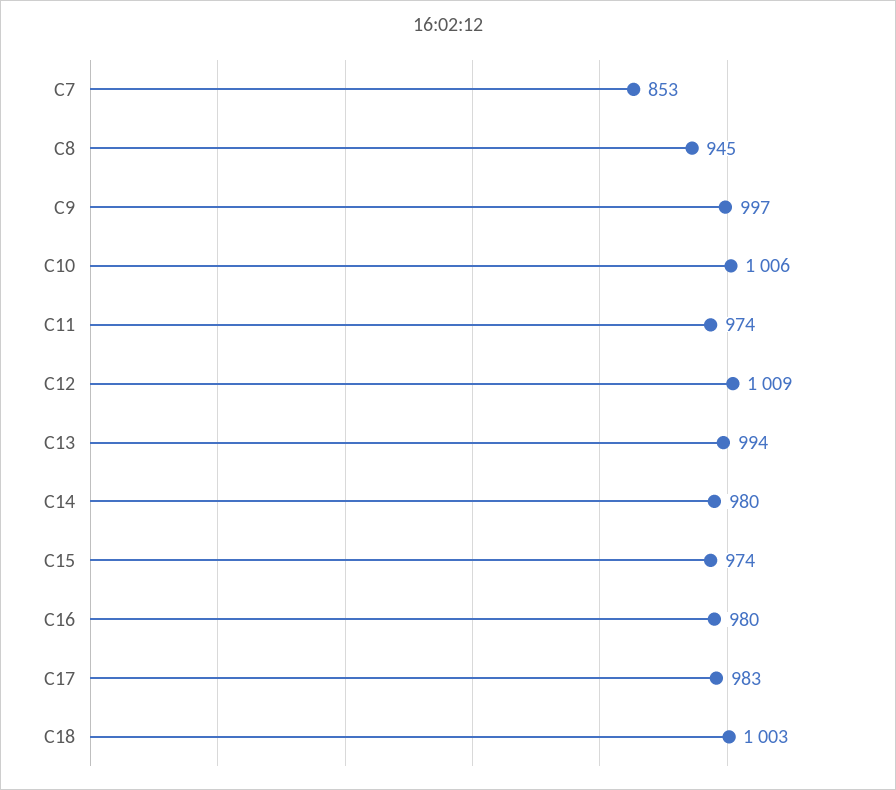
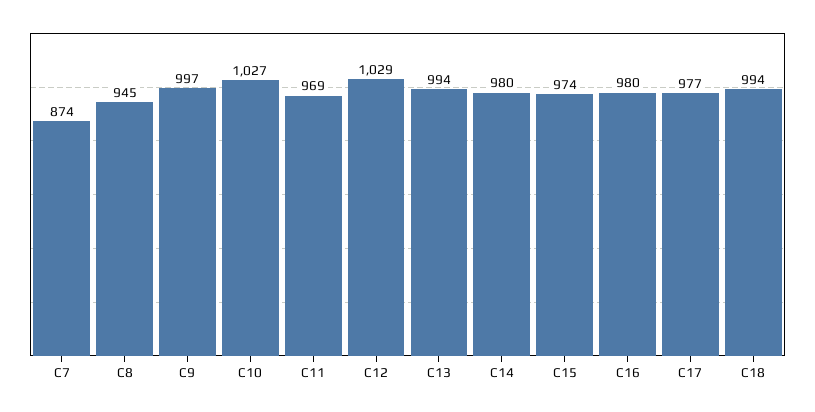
C7: 853 -> 874
C10: 1006 -> 1027
C11: 974 -> 969
C12: 1009 -> 1029
C17: 983 -> 977
C18: 1003 -> 994

